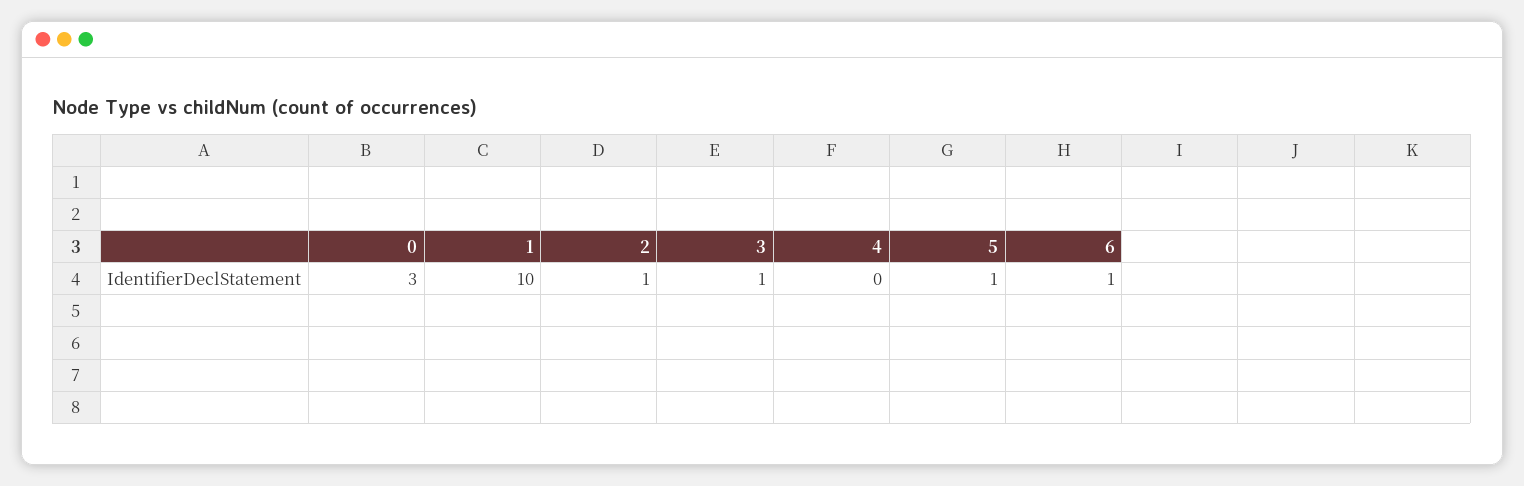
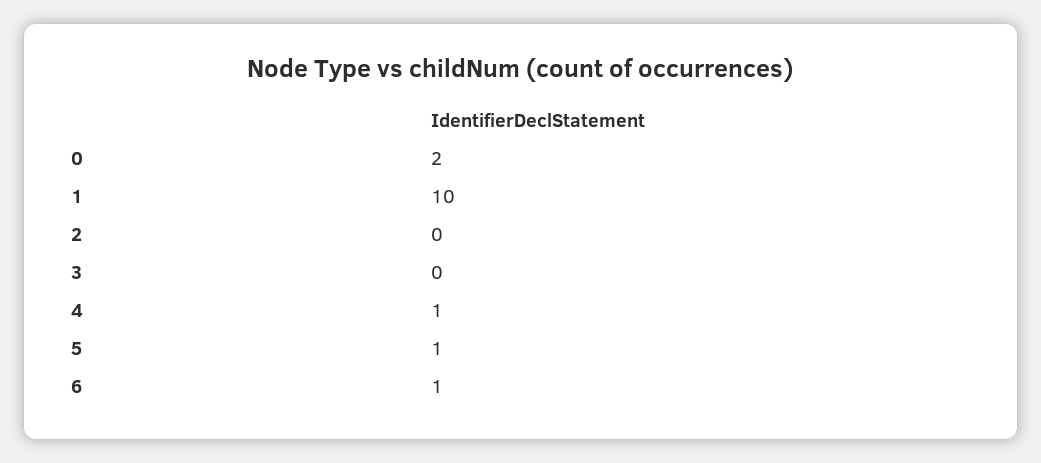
0: 3 -> 2
2: 1 -> 0
3: 1 -> 0
4: 0 -> 1

